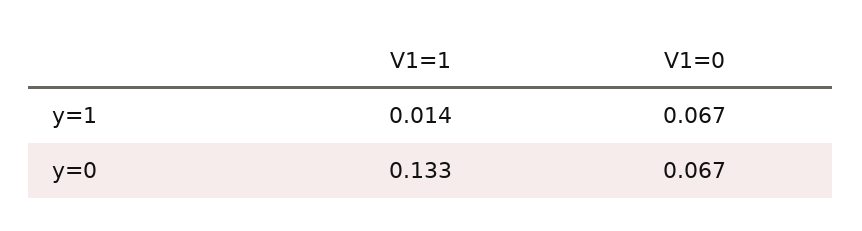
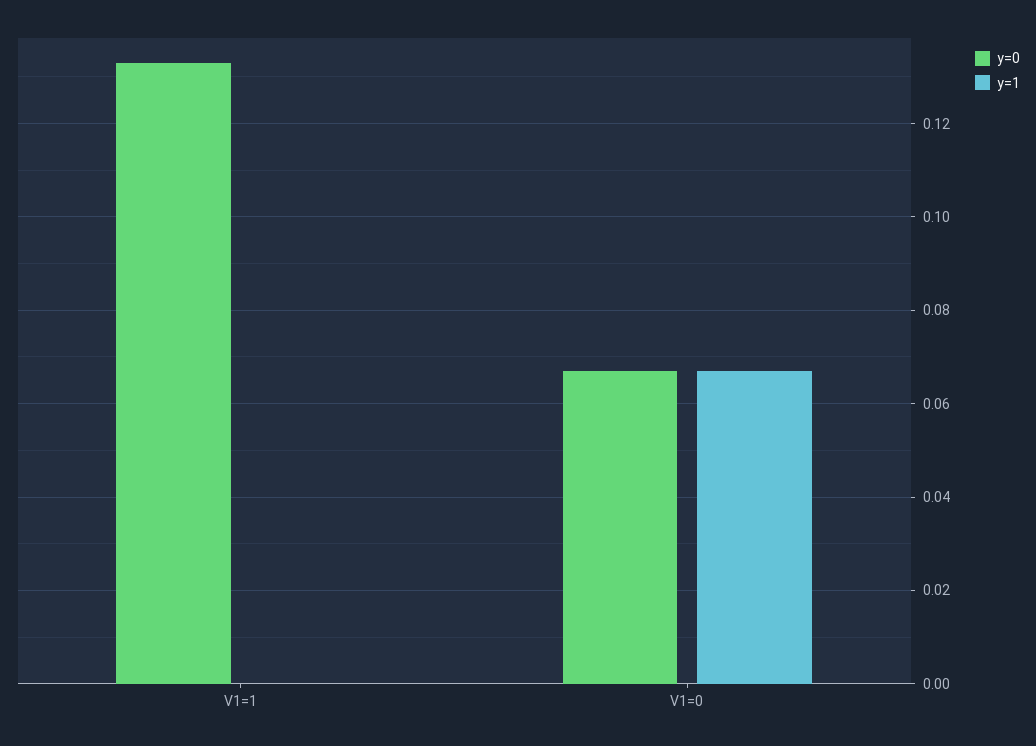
y=1, V1=1: 0.014 -> 0

